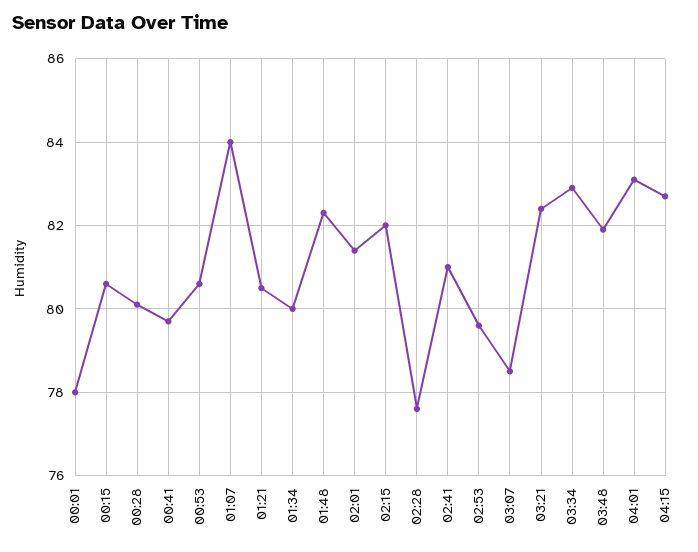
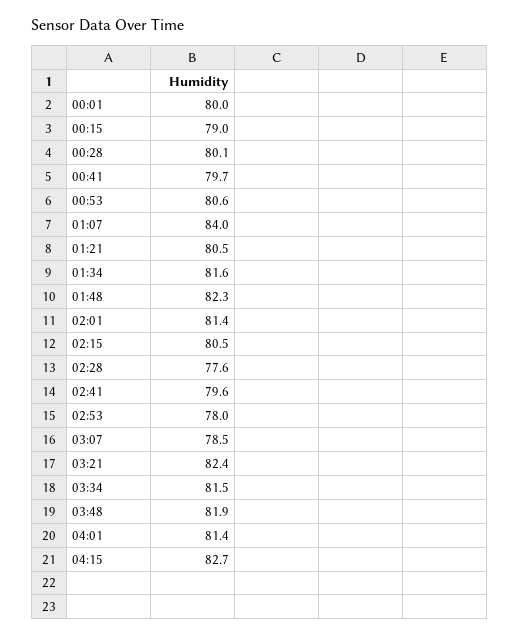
00:01: 78 -> 80
00:15: 80.5 -> 79
01:34: 80 -> 81.6
02:15: 82 -> 80.5
02:41: 81 -> 79.6
02:53: 79.5 -> 78
03:34: 83 -> 81.5
04:01: 83 -> 81.4

